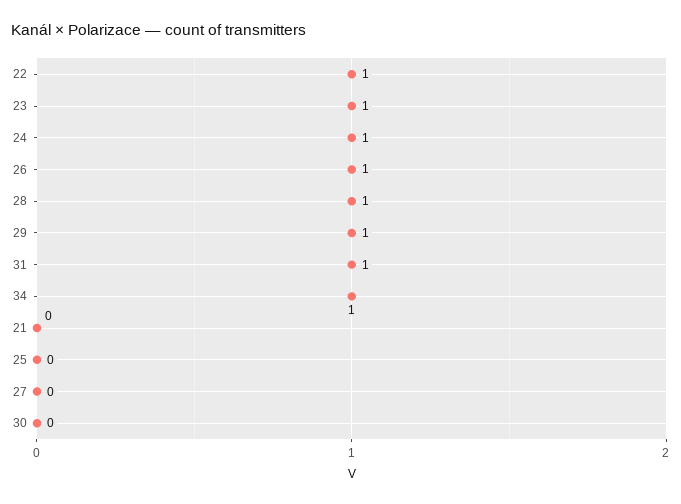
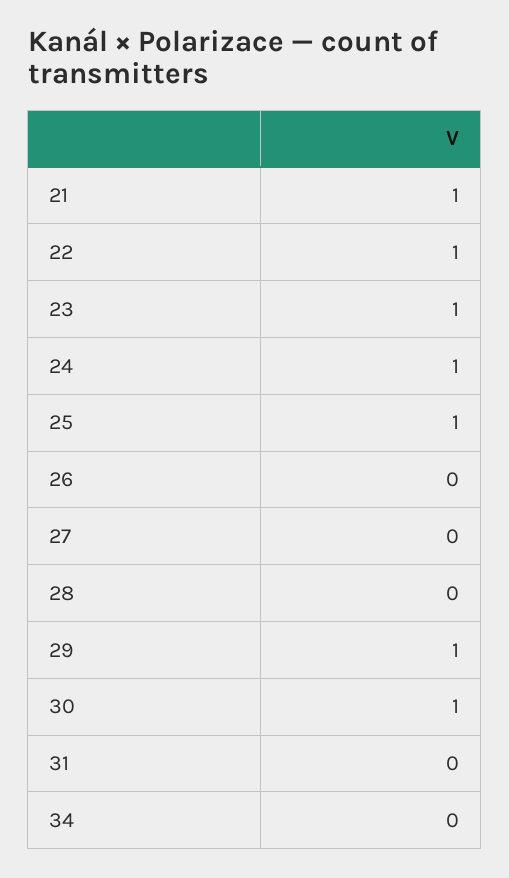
26: 1 -> 0
28: 1 -> 0
31: 1 -> 0
34: 1 -> 0
21: 0 -> 1
25: 0 -> 1
30: 0 -> 1

